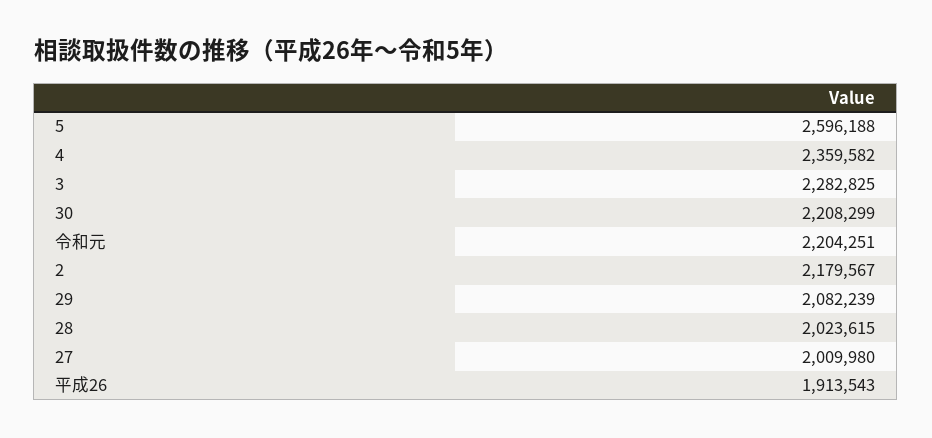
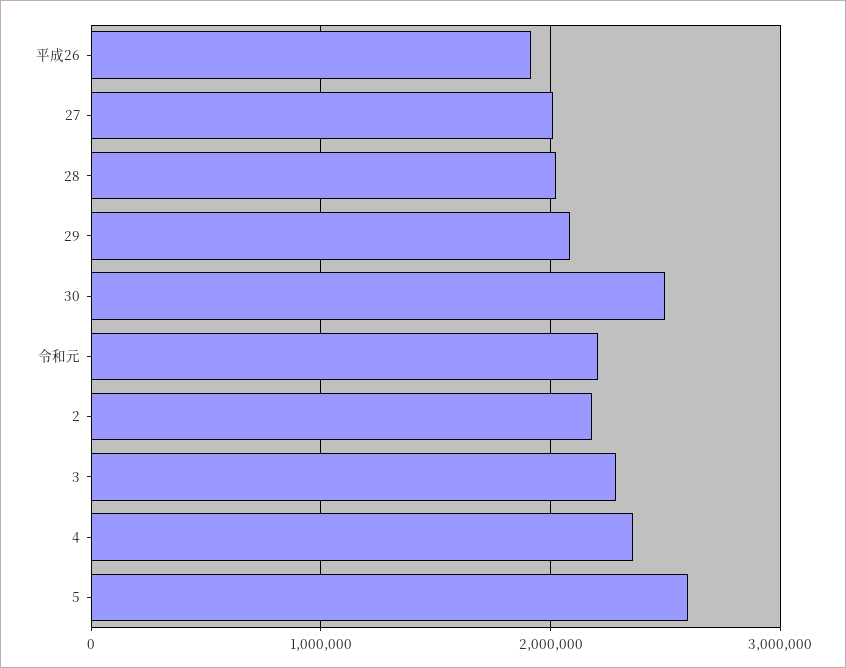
30: 2208299 -> 2500000

